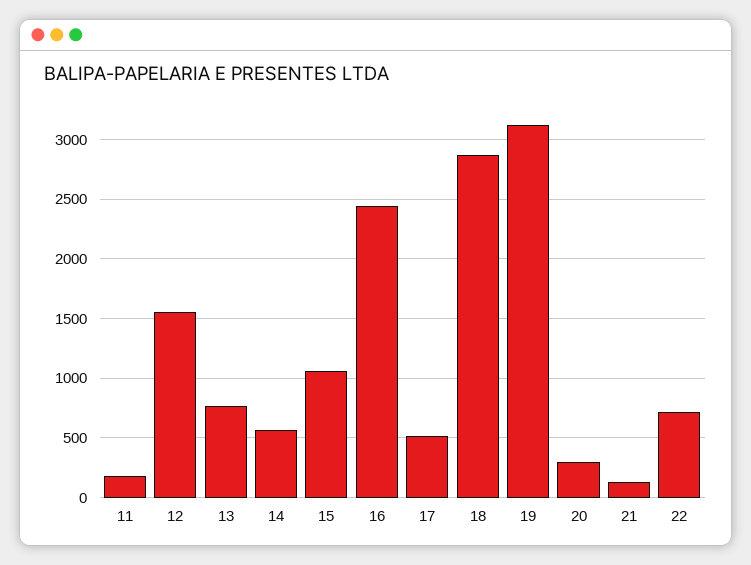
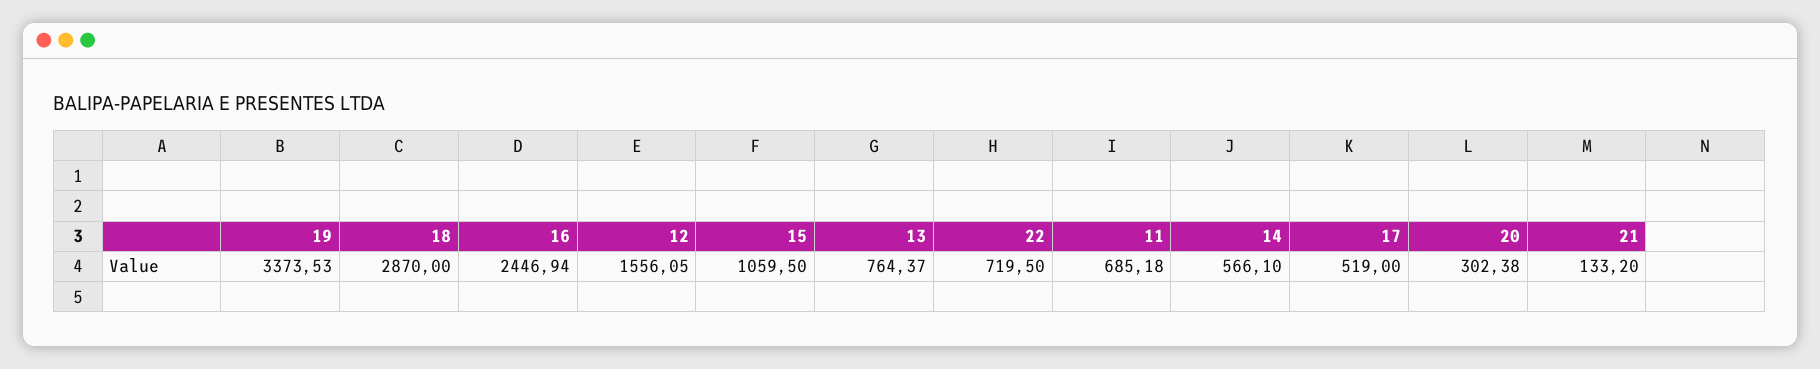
11: 200 -> 685.18
19: 3100 -> 3373.53

